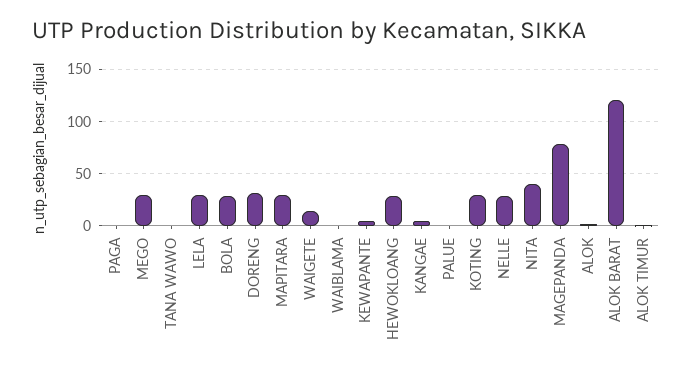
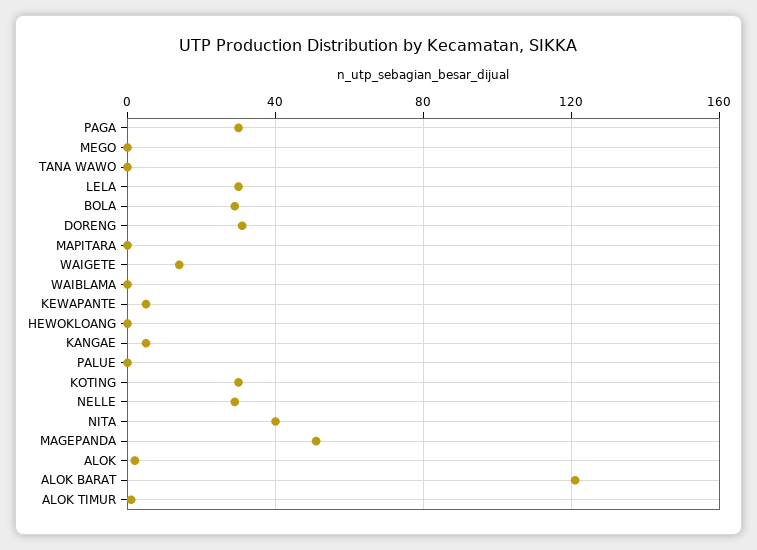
PAGA: 0 -> 30
MEGO: 30 -> 0
MAPITARA: 30 -> 0
HEWOKLOANG: 30 -> 0
MAGEPANDA: 80 -> 50

